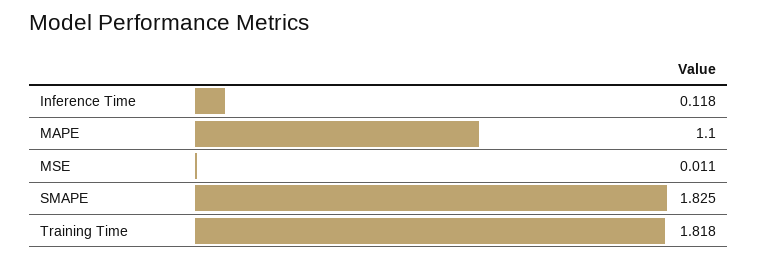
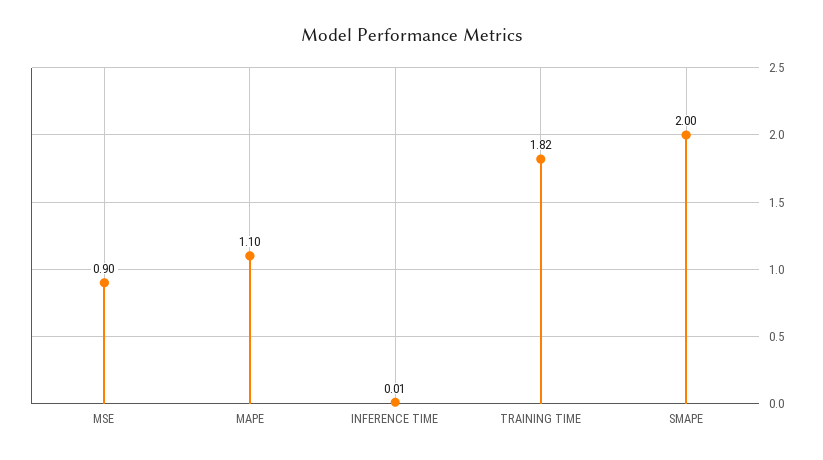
Inference Time: 0.118 -> 0.01
MSE: 0.011 -> 0.9
SMAPE: 1.825 -> 2

